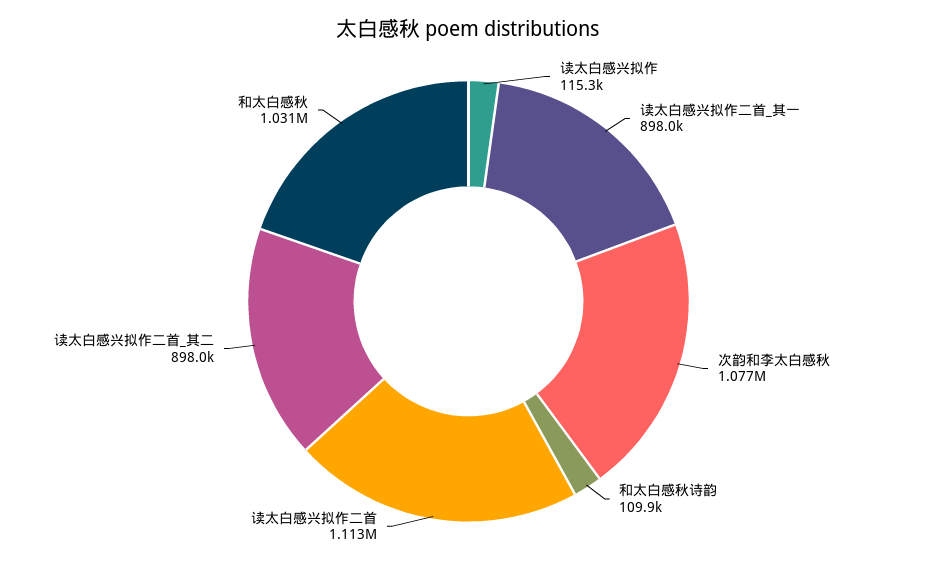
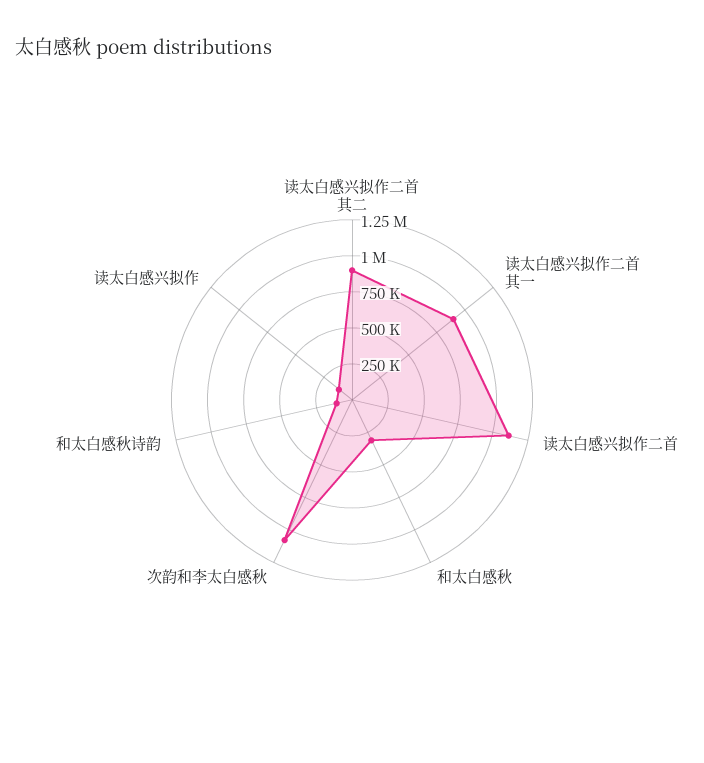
和太白感秋: 1031000 -> 250000

